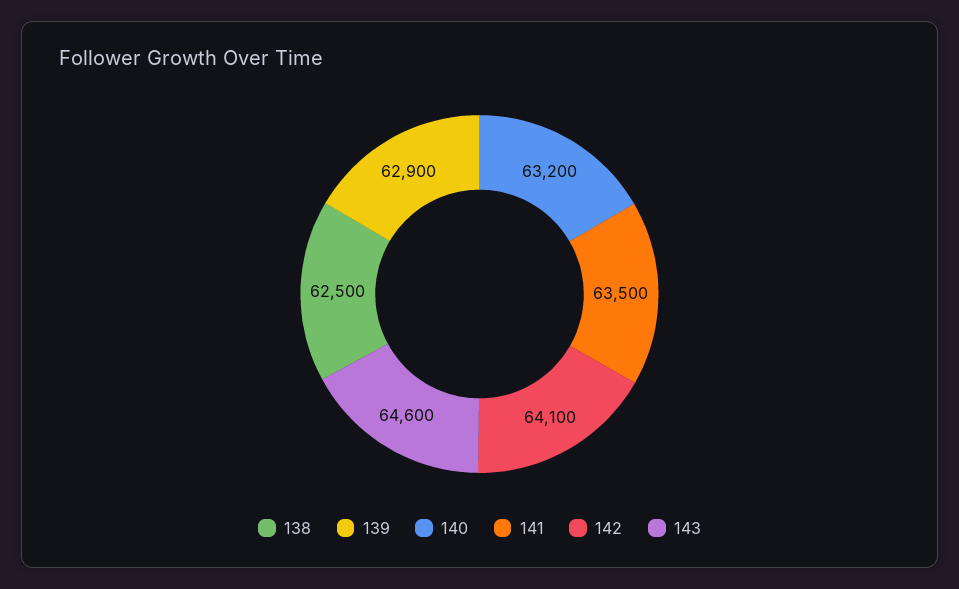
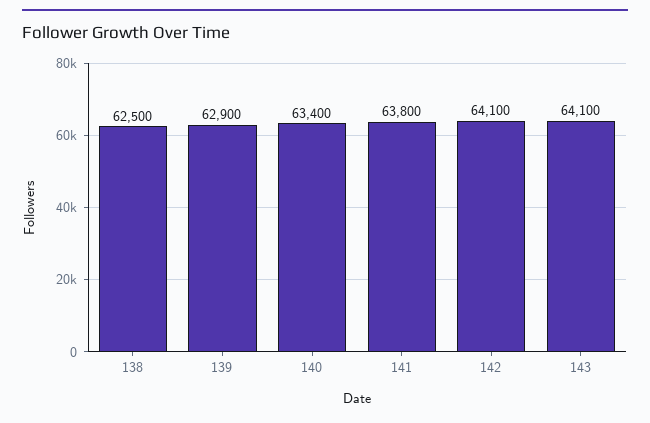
140: 63200 -> 63400
141: 63500 -> 63800
143: 64600 -> 64100

